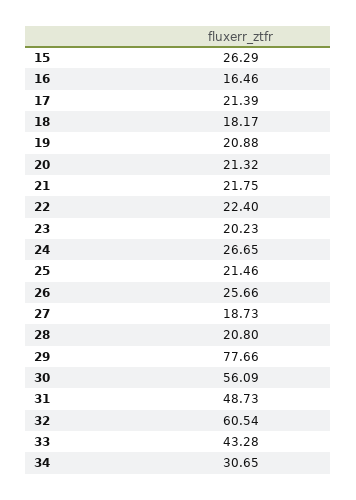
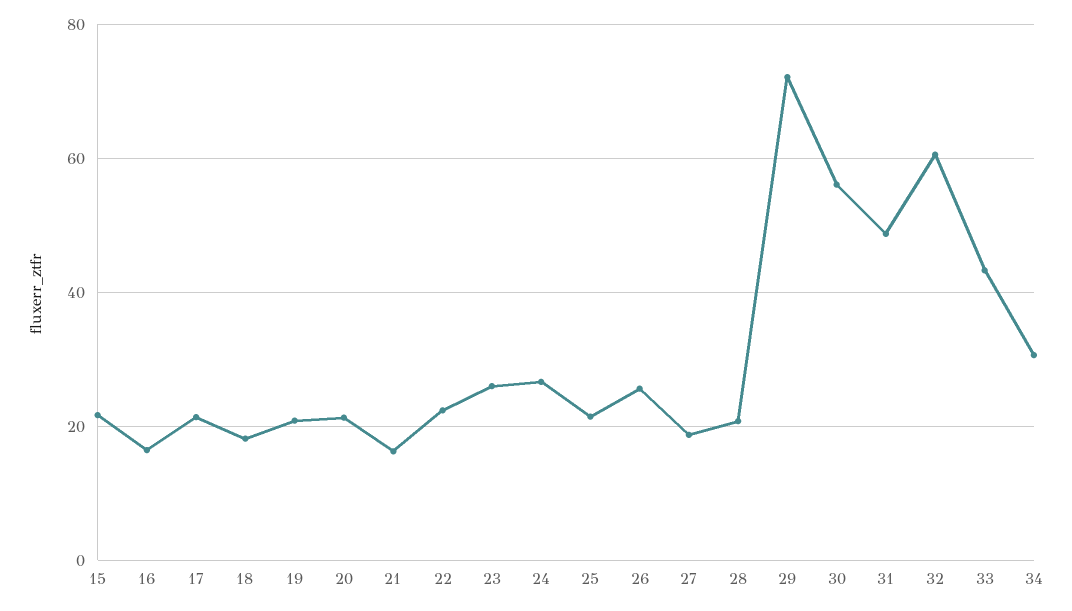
15: 26.29 -> 22
21: 21.75 -> 16
23: 20.23 -> 26
29: 77.66 -> 72

